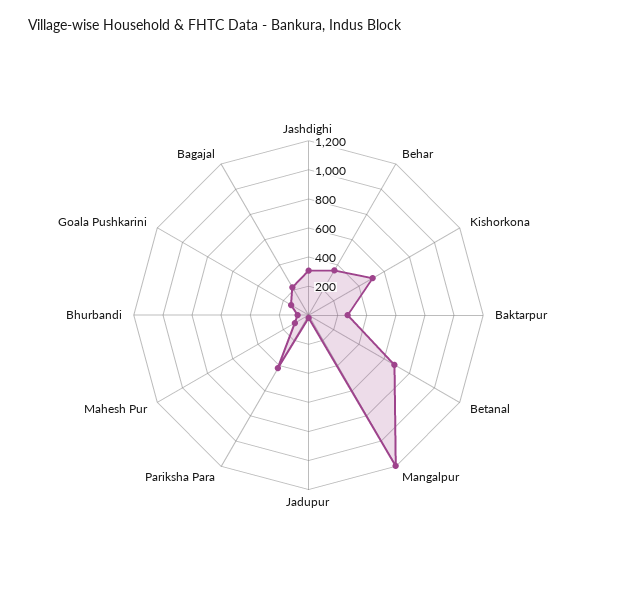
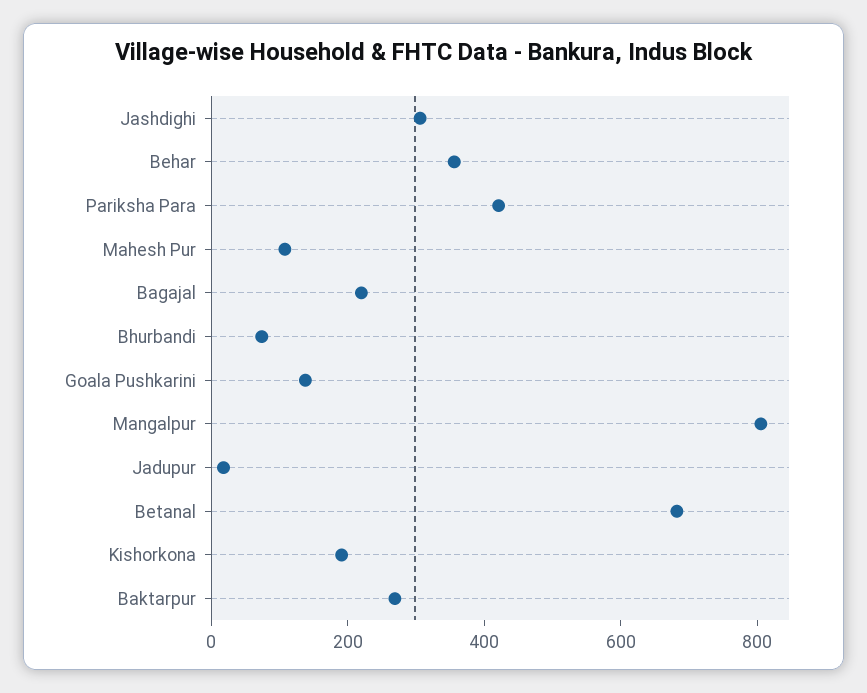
Kishorkona: 500 -> 200
Mangalpur: 1200 -> 800

